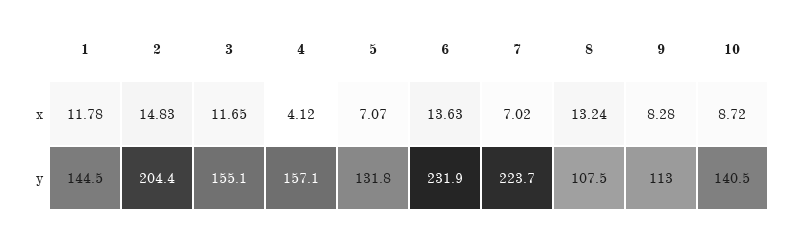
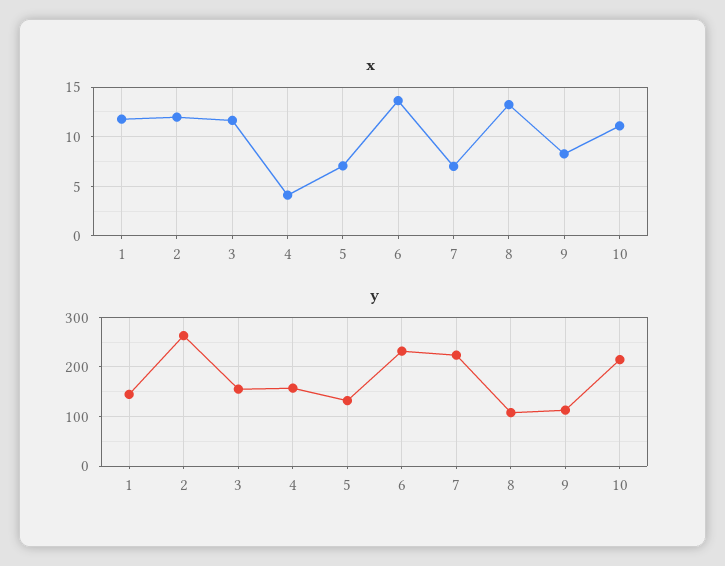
x, 2: 14.83 -> 12
x, 10: 8.72 -> 11
y, 2: 204.4 -> 260
y, 10: 140.5 -> 220

